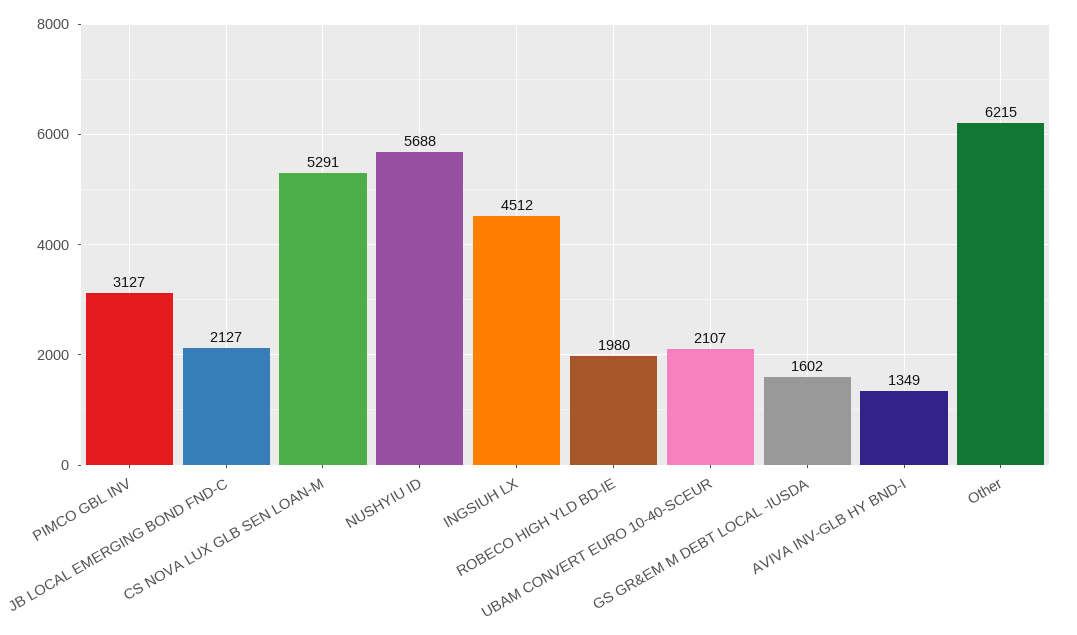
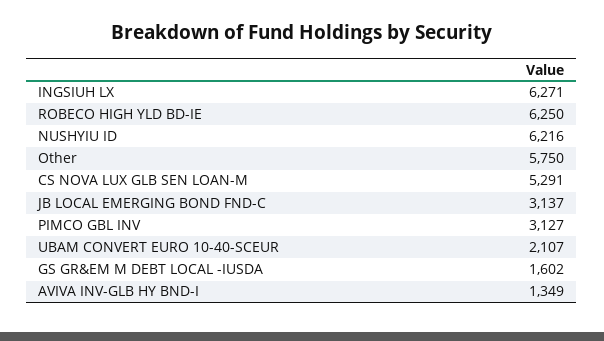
JB LOCAL EMERGING BOND FND-C: 2127 -> 3137
NUSHYIU ID: 5688 -> 6216
INGSIUH LX: 4512 -> 6271
ROBECO HIGH YLD BD-IE: 1980 -> 6250
Other: 6215 -> 5750

